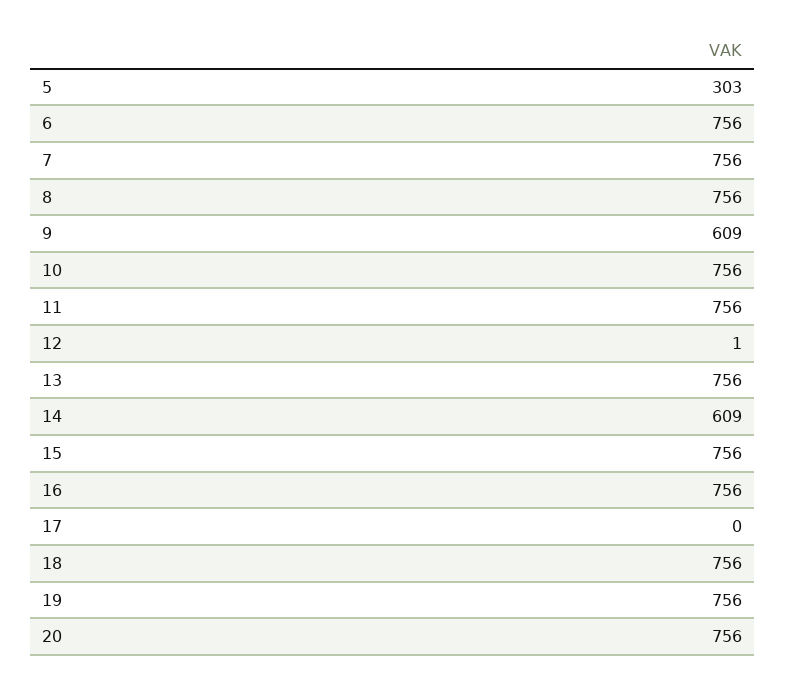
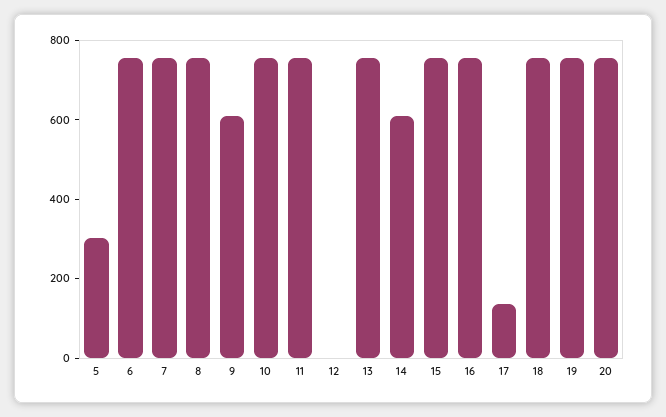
17: 0 -> 150

